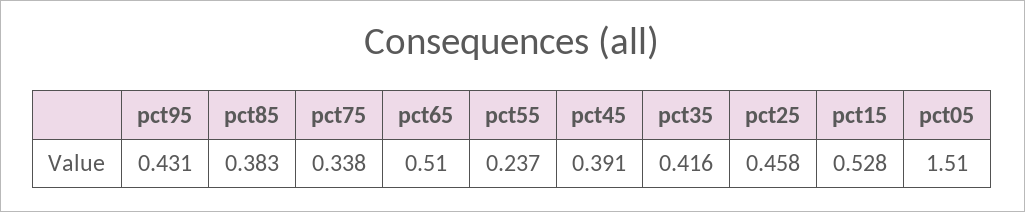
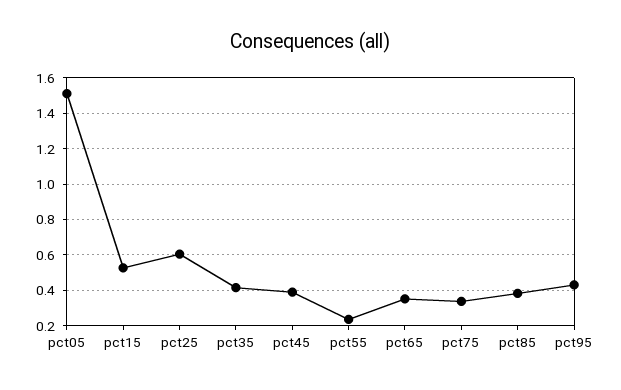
pct65: 0.51 -> 0.35
pct25: 0.458 -> 0.6

